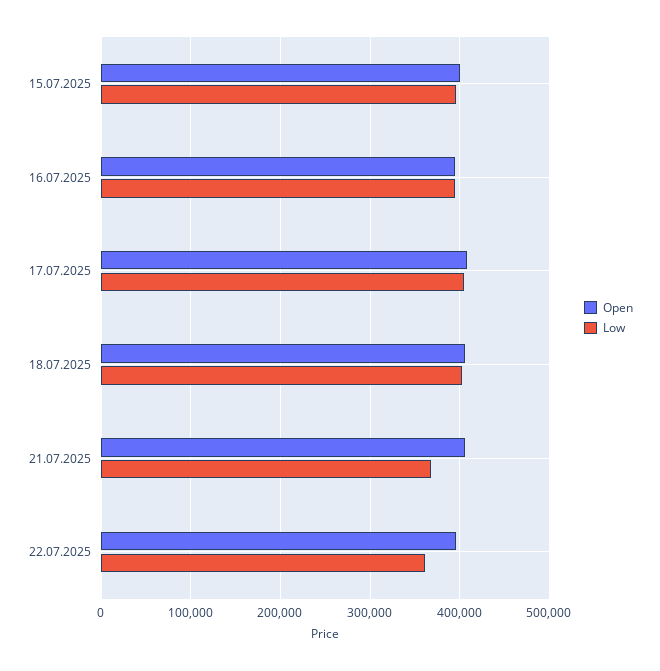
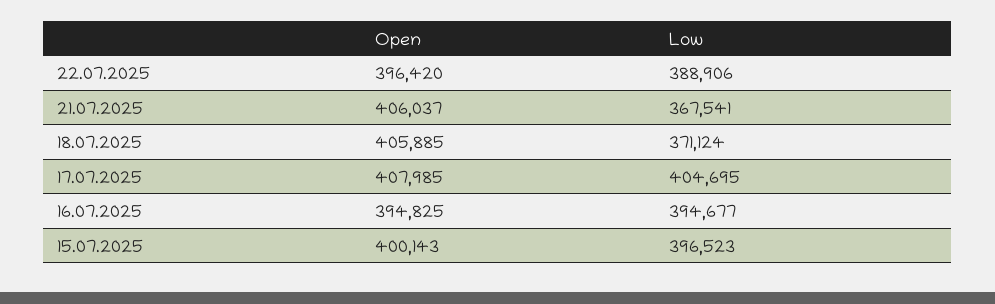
Low, 18.07.2025: 400000 -> 371124
Low, 22.07.2025: 360000 -> 388906

